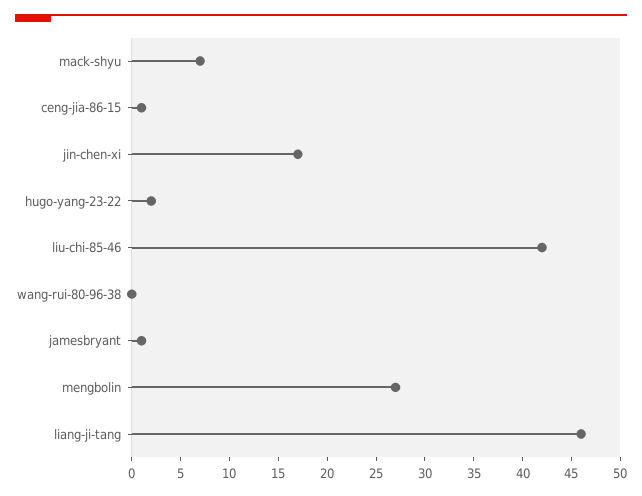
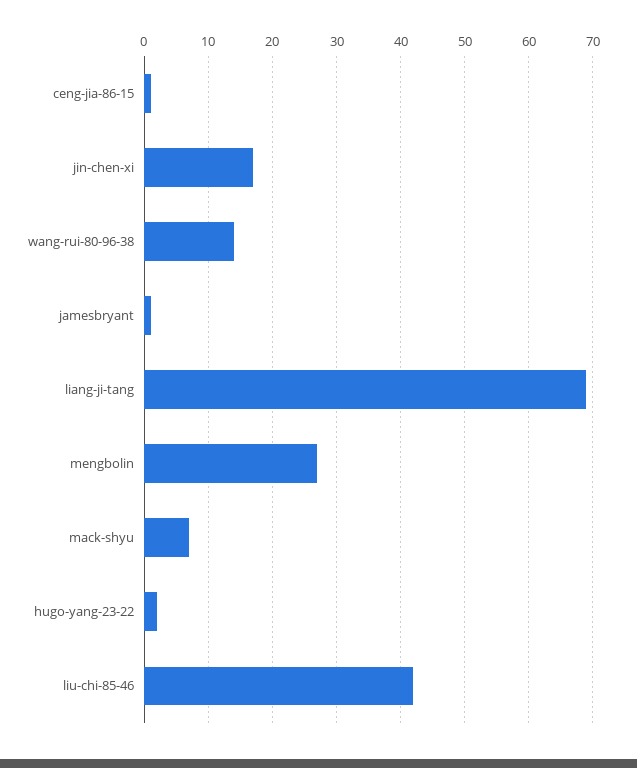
wang-rui-80-96-38: 0 -> 14
liang-ji-tang: 46 -> 69

